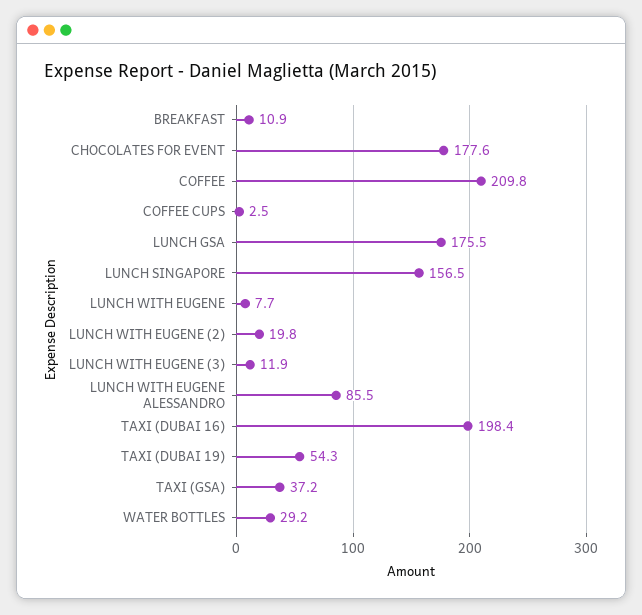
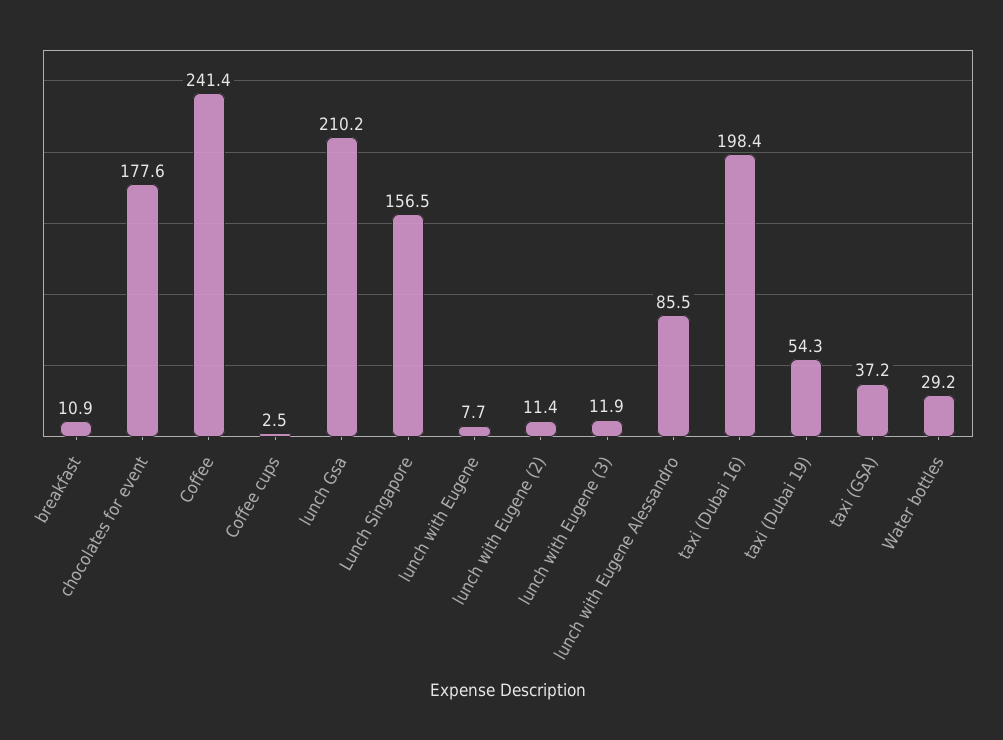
COFFEE: 209.8 -> 241.4
LUNCH GSA: 175.5 -> 210.2
LUNCH WITH EUGENE (2): 19.8 -> 11.4

